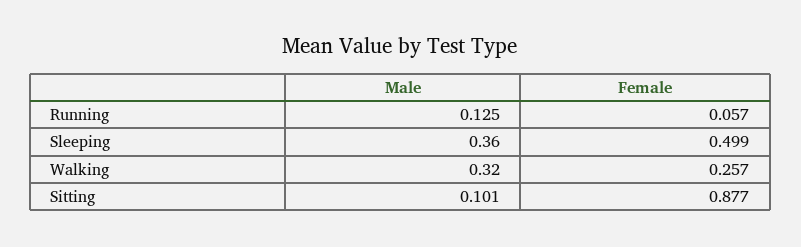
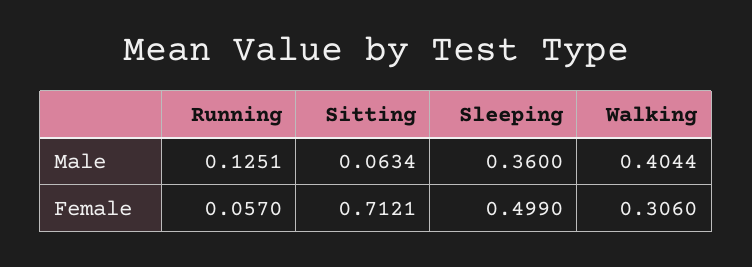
Male, Walking: 0.32 -> 0.4044
Female, Walking: 0.257 -> 0.306
Male, Sitting: 0.101 -> 0.0634
Female, Sitting: 0.877 -> 0.7121

